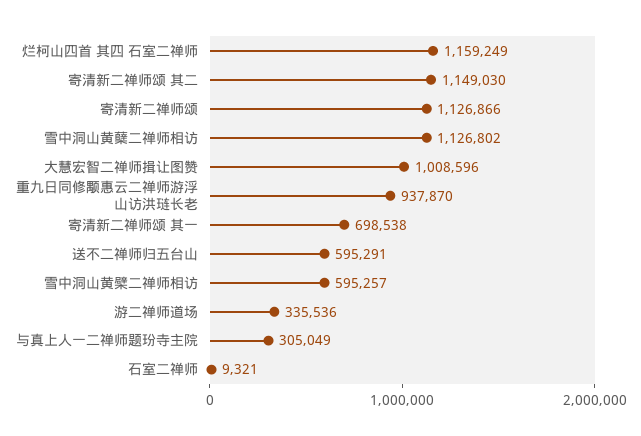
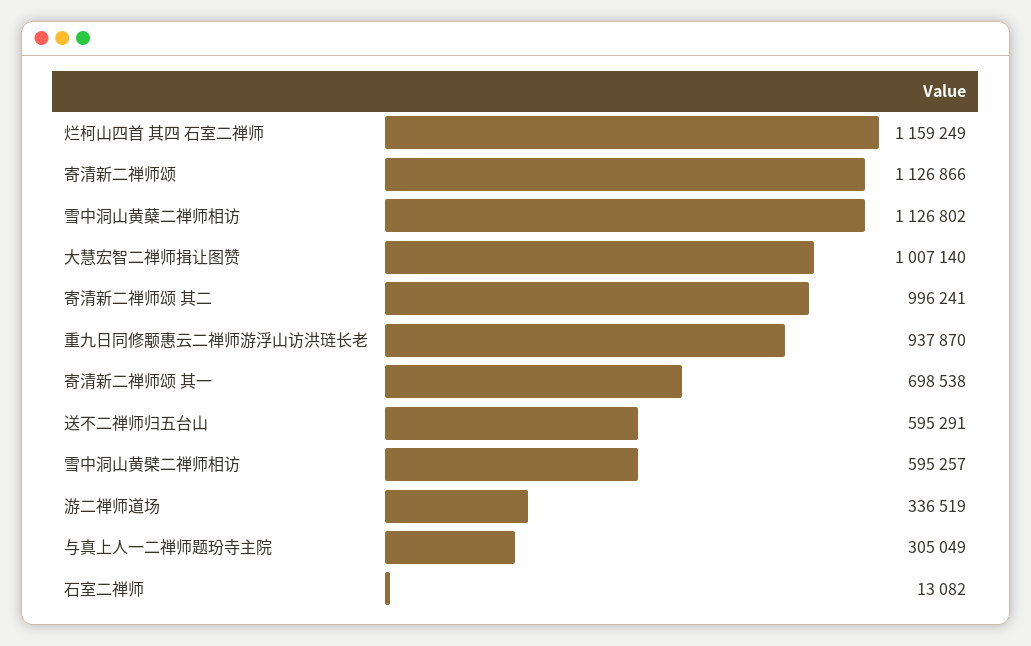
寄清新二禅师颂 其二: 1149030 -> 996241
大慧宏智二禅师揖让图赞: 1008596 -> 1007140
游二禅师道场: 335536 -> 336519
石室二禅师: 9321 -> 13082

